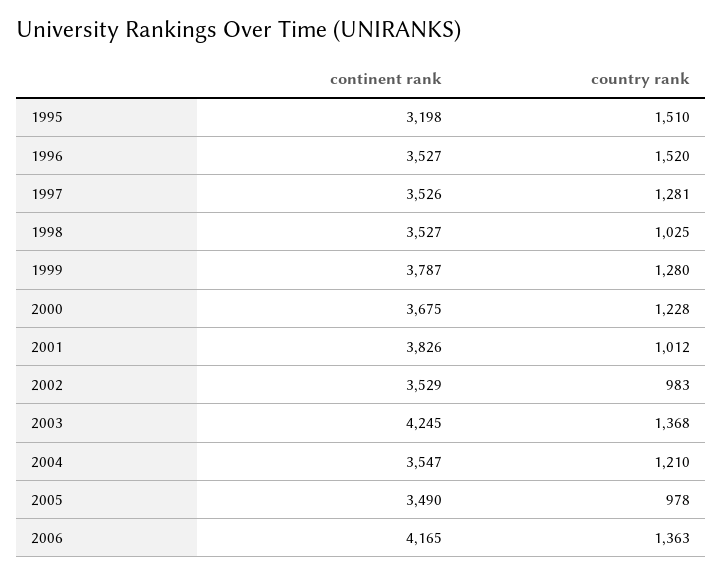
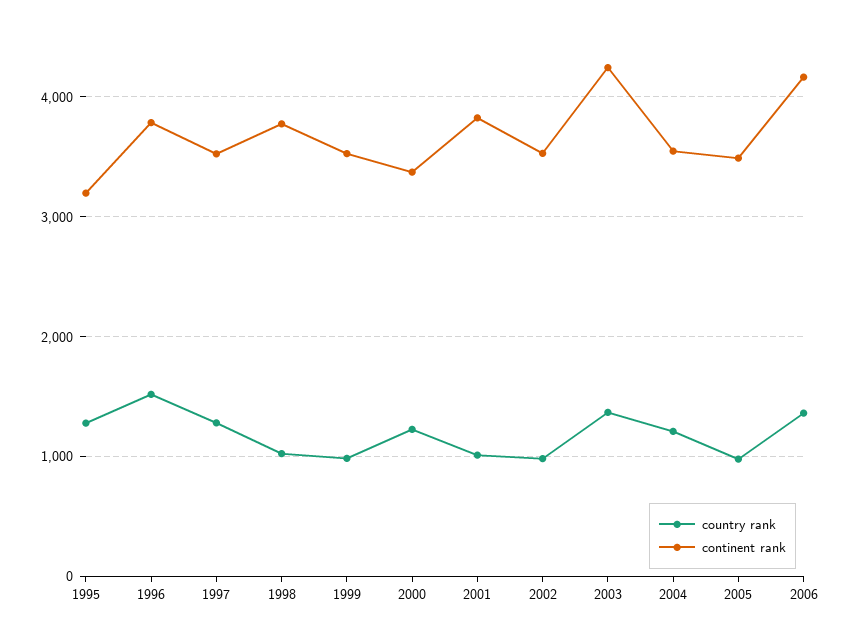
country rank, 1995: 1510 -> 1300
continent rank, 1996: 3527 -> 3800
continent rank, 1998: 3527 -> 3800
continent rank, 1999: 3787 -> 3500
country rank, 1999: 1280 -> 1000
continent rank, 2000: 3675 -> 3400

